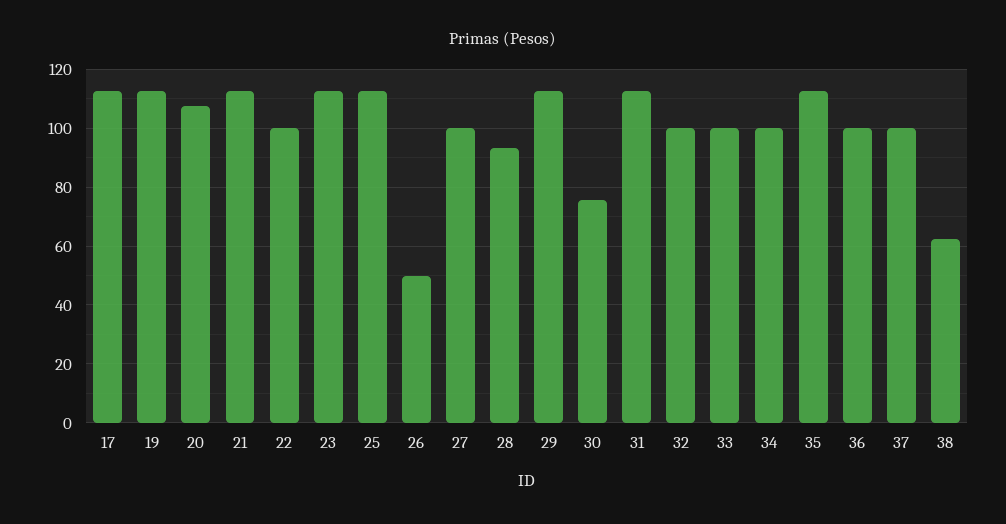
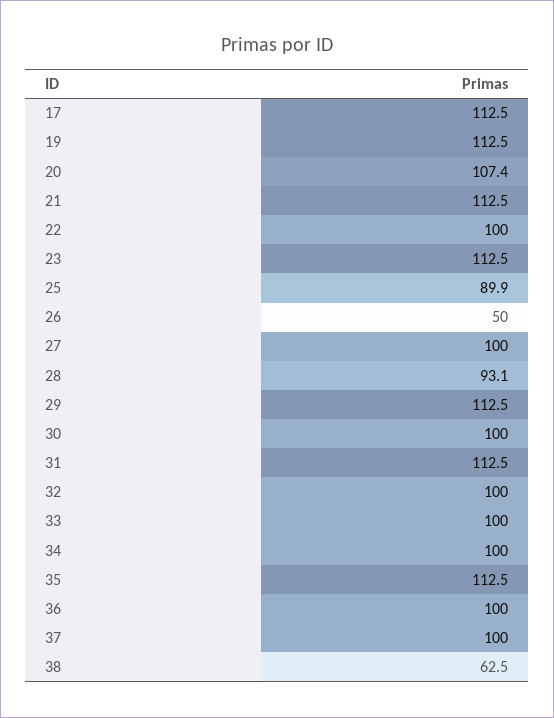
25: 112.5 -> 89.9
30: 75 -> 100

